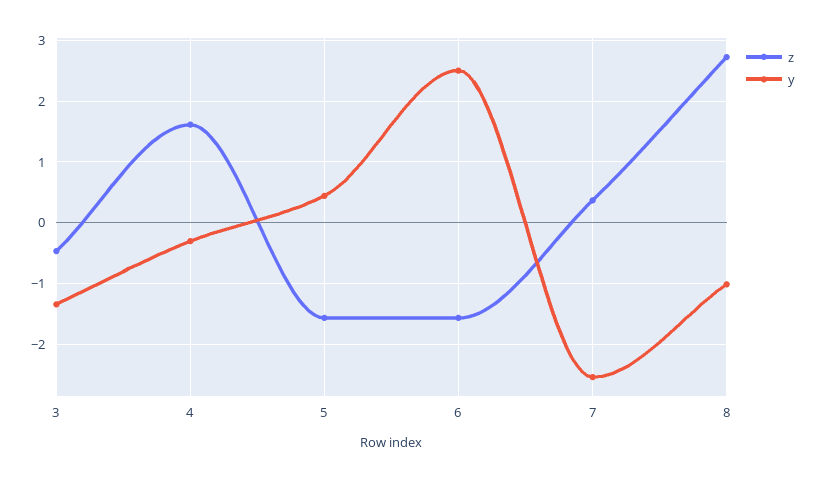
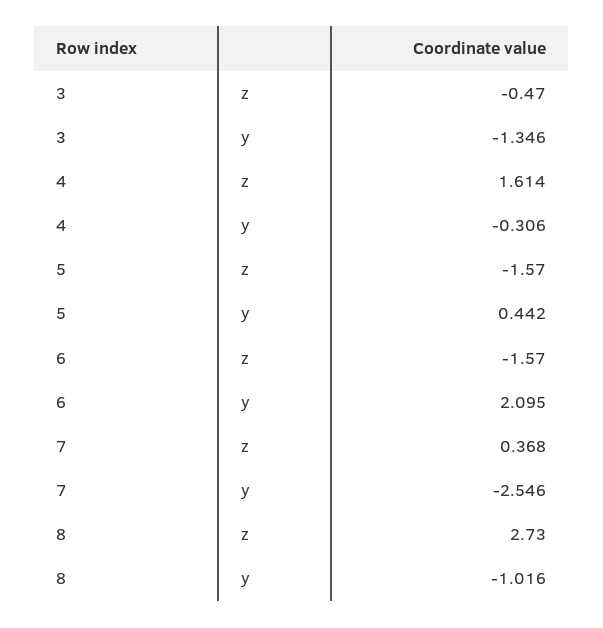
y, 6: 2.5 -> 2.095

